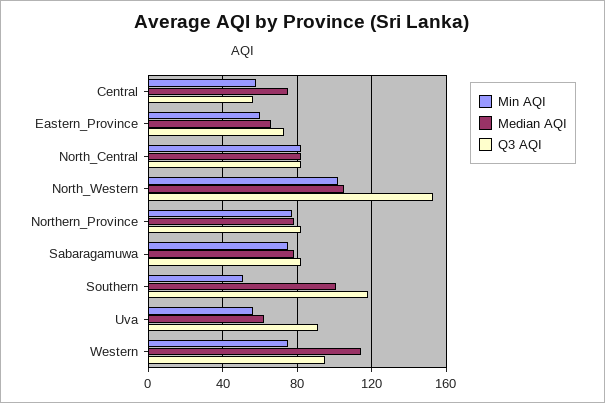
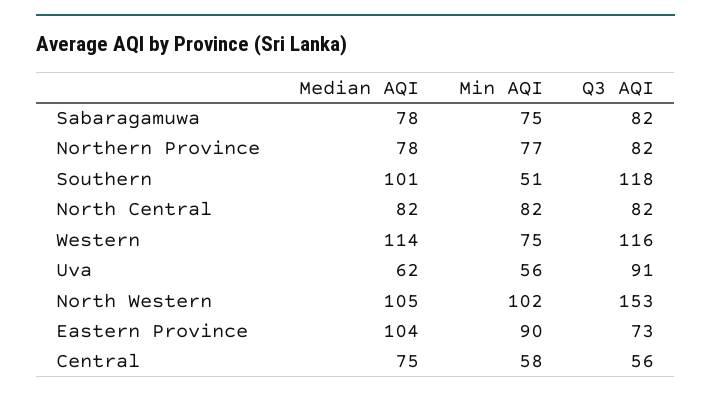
Min AQI, Eastern_Province: 60 -> 90
Median AQI, Eastern_Province: 65 -> 104
Q3 AQI, Western: 95 -> 116

